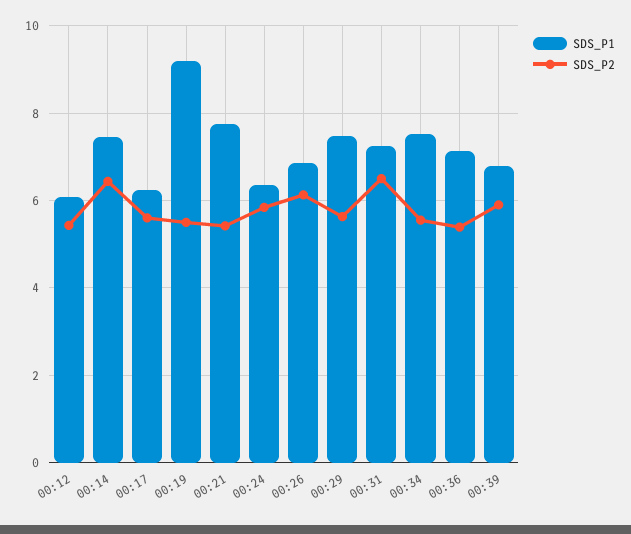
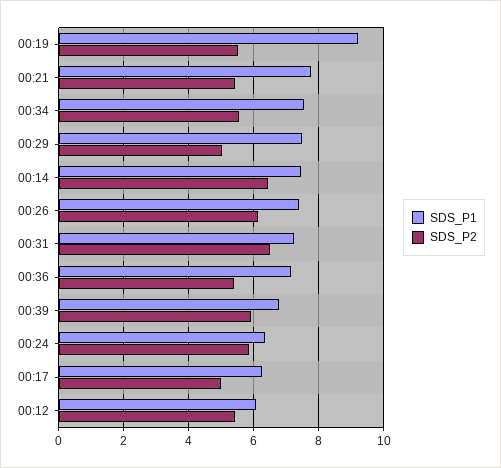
SDS_P2, 00:17: 5.6 -> 5
SDS_P1, 00:26: 6.8 -> 7.4
SDS_P2, 00:29: 5.6 -> 5

